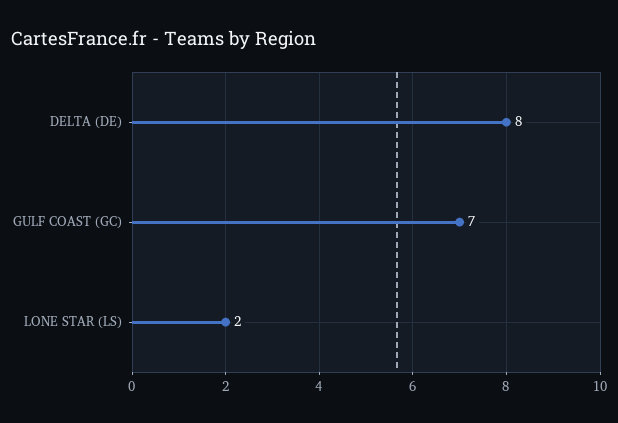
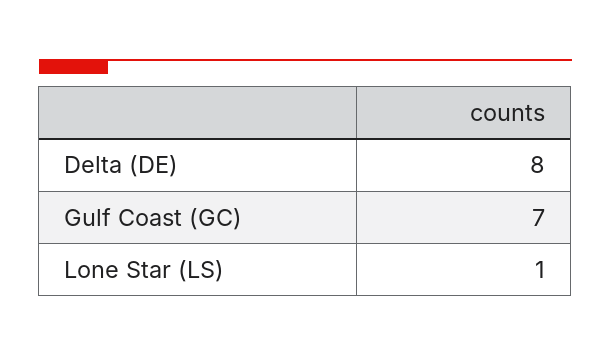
LONE STAR (LS): 2 -> 1

